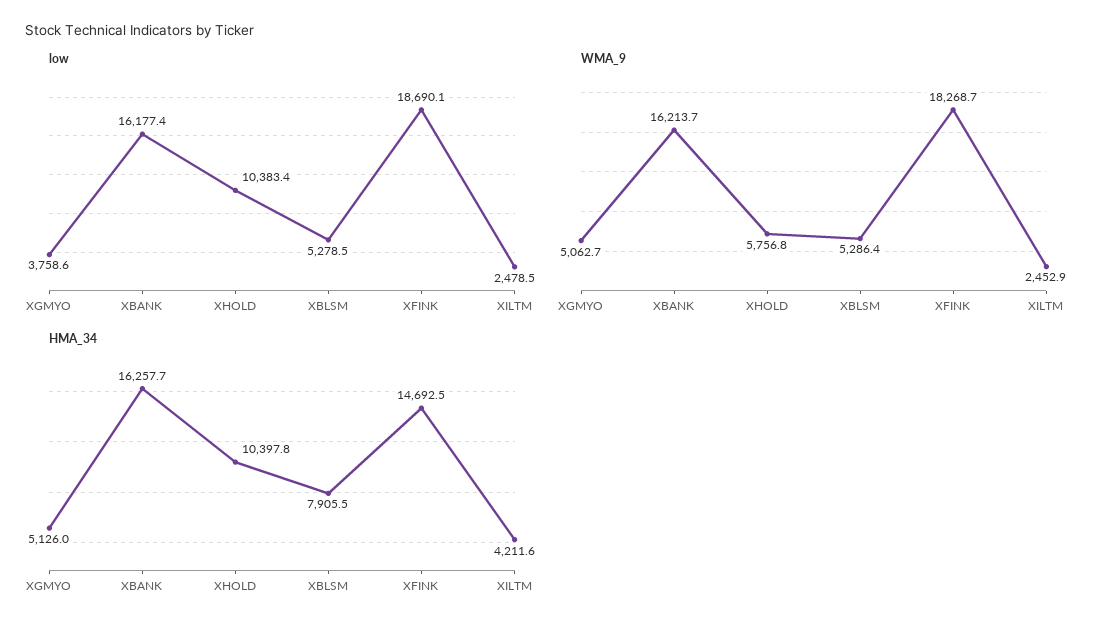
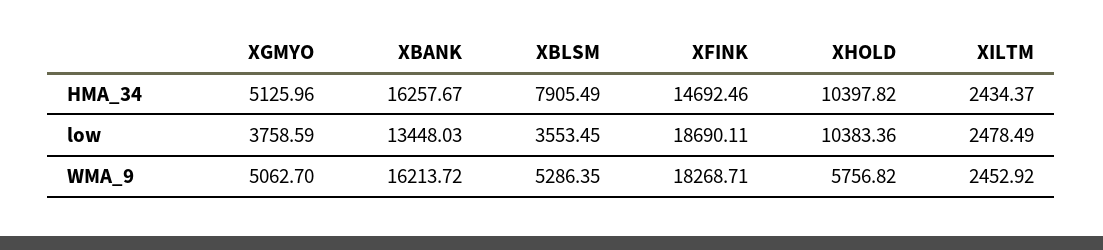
low, XBANK: 16177.4 -> 13448.03
low, XBLSM: 5278.5 -> 3553.45
HMA_34, XILTM: 4211.6 -> 2434.37

